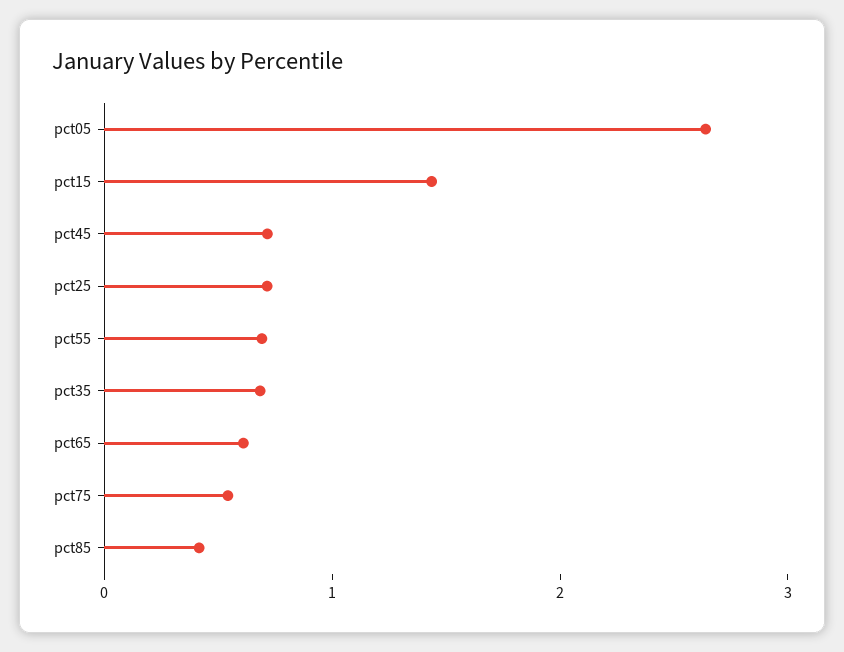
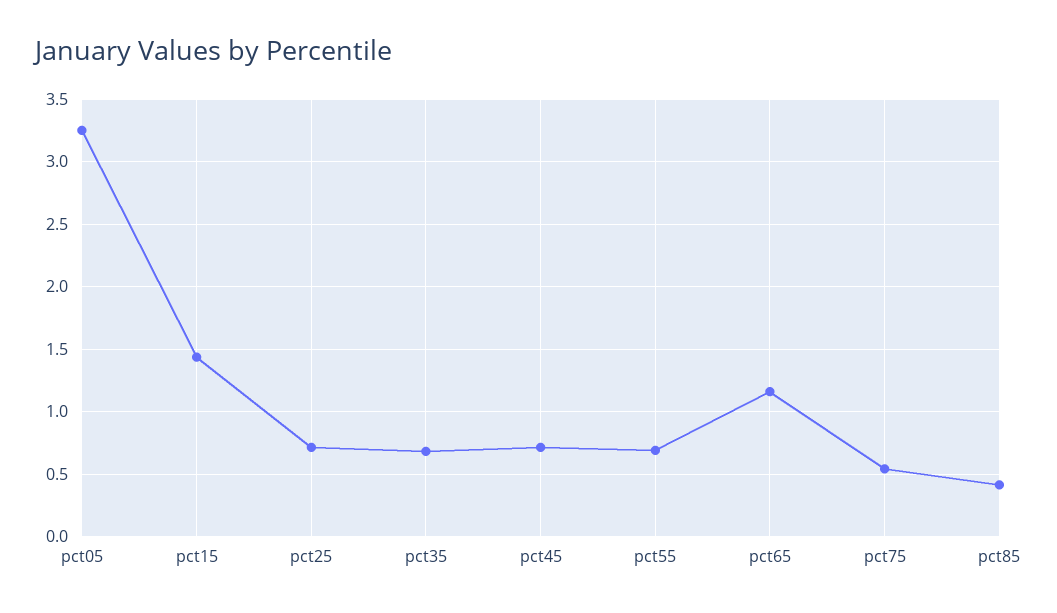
pct05: 2.6 -> 3.25
pct65: 0.6 -> 1.15

